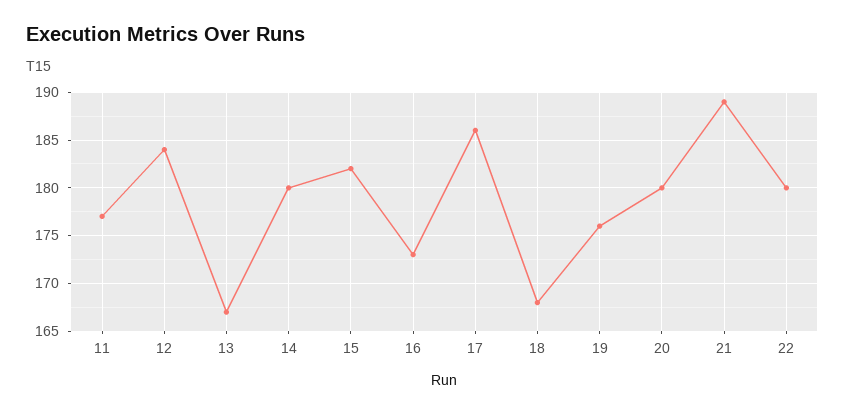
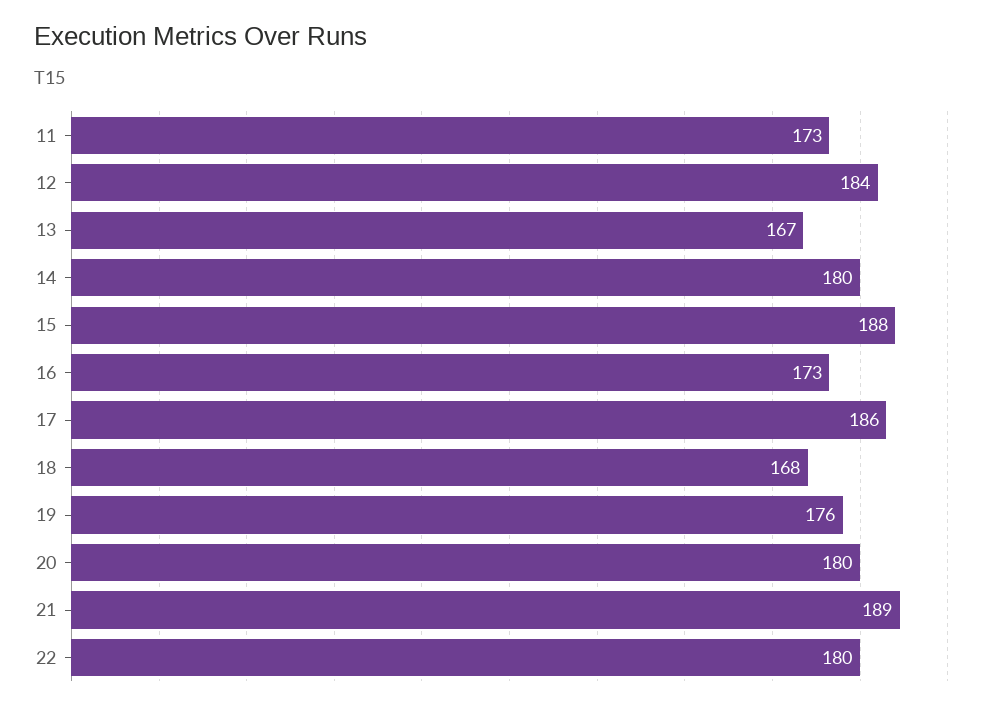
11: 177 -> 173
15: 182 -> 188

